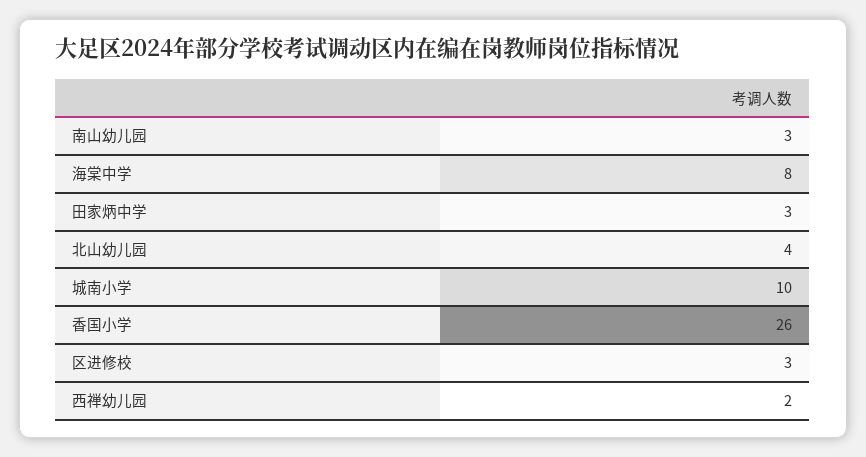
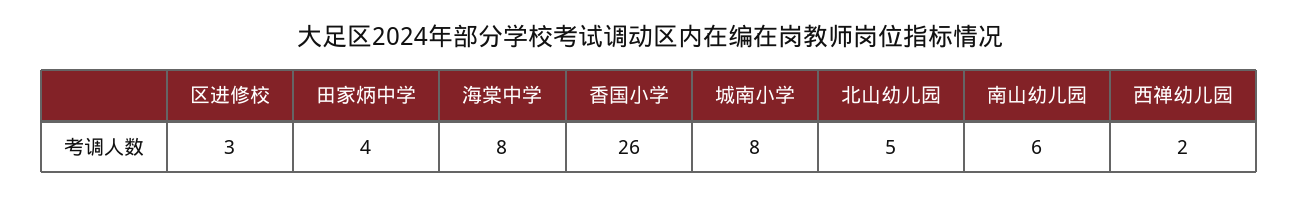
南山幼儿园: 3 -> 6
田家炳中学: 3 -> 4
北山幼儿园: 4 -> 5
城南小学: 10 -> 8

